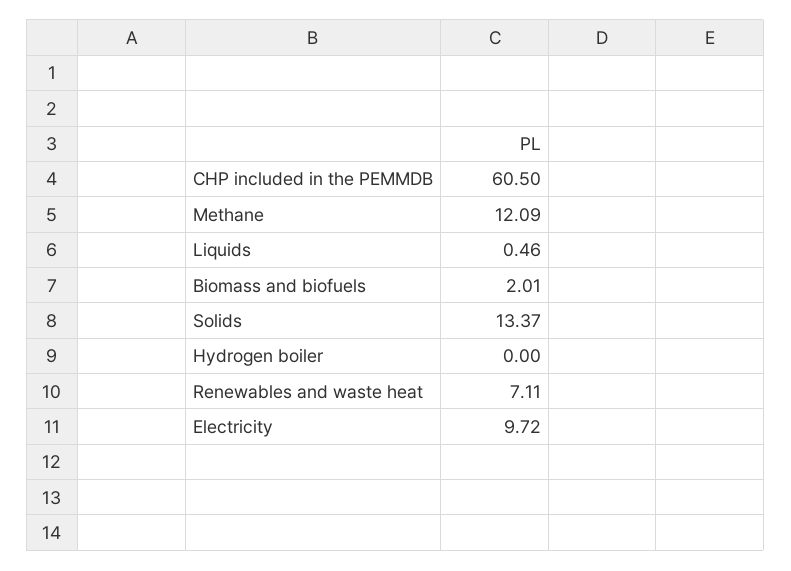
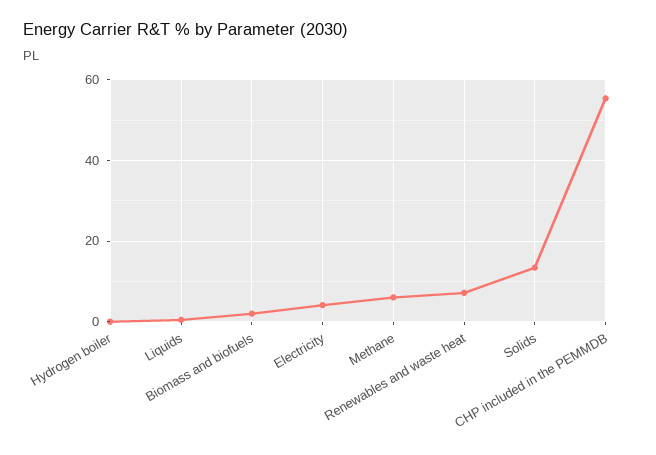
CHP included in the PEMMDB: 60.5 -> 56
Methane: 12.09 -> 6
Electricity: 9.72 -> 4

